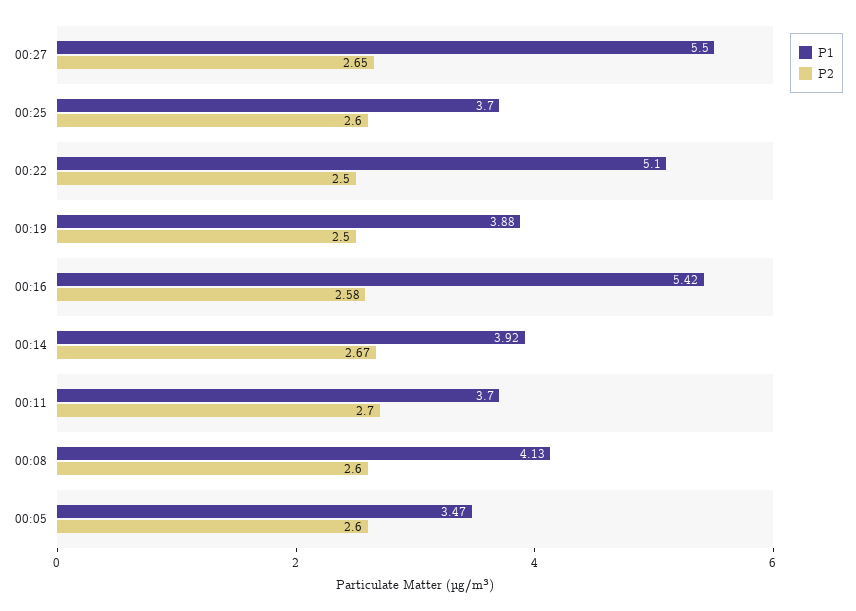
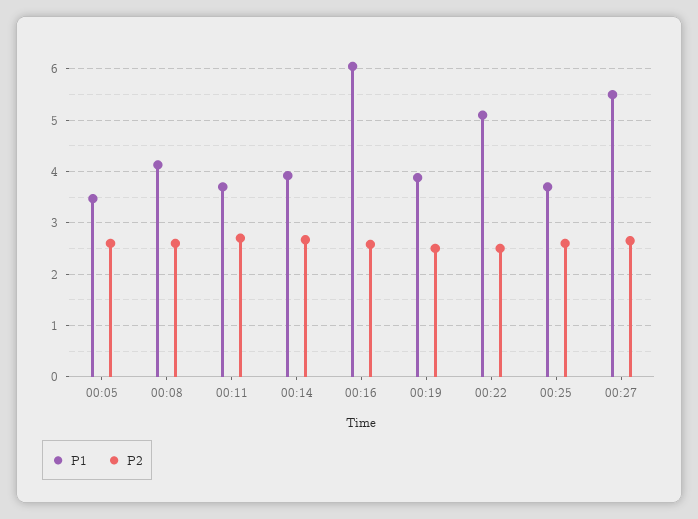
P1, 00:16: 5.42 -> 6

